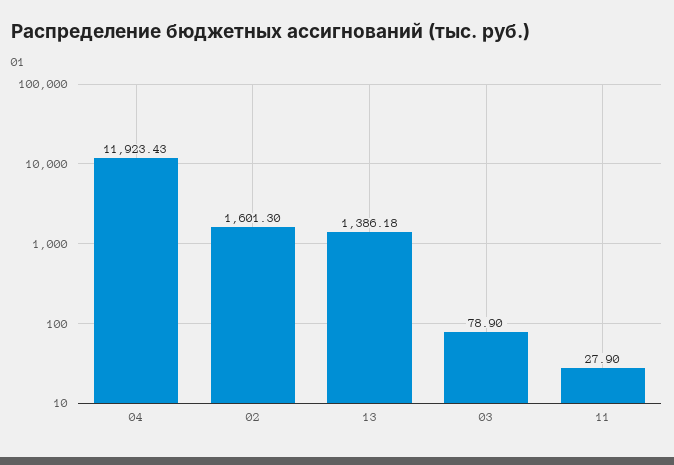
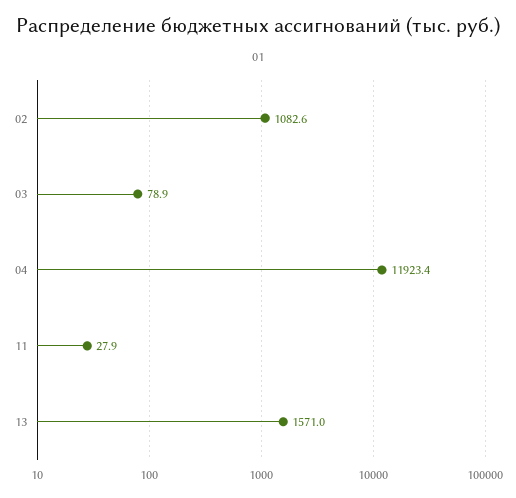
02: 1601.3 -> 1082.6
13: 1386.18 -> 1571

